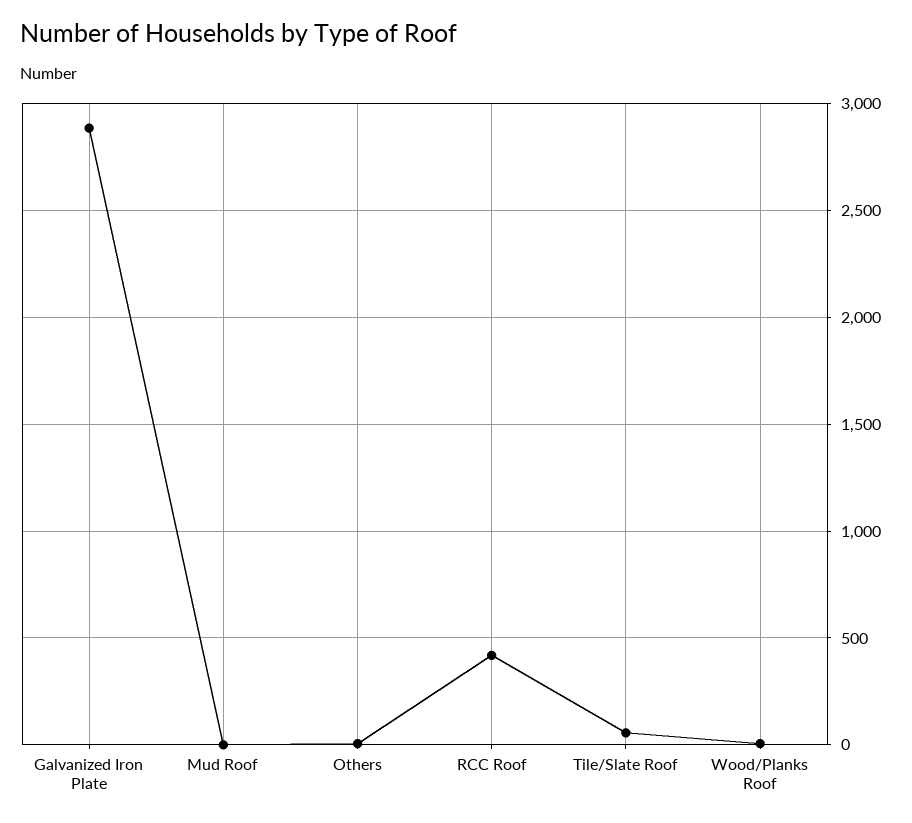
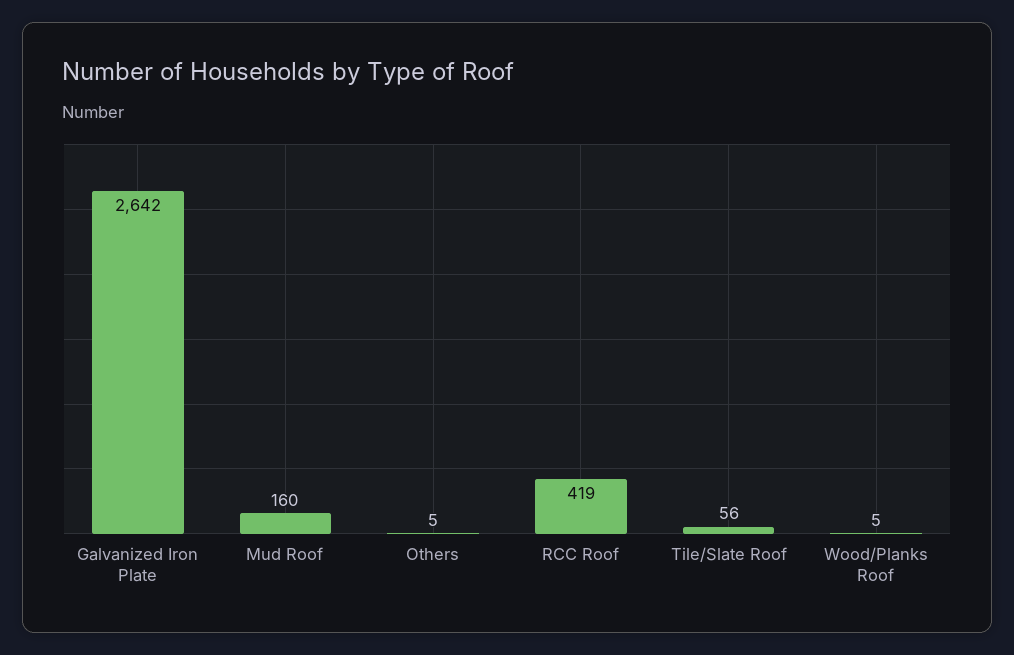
Galvanized Iron Plate: 2900 -> 2642
Mud Roof: 0 -> 160

